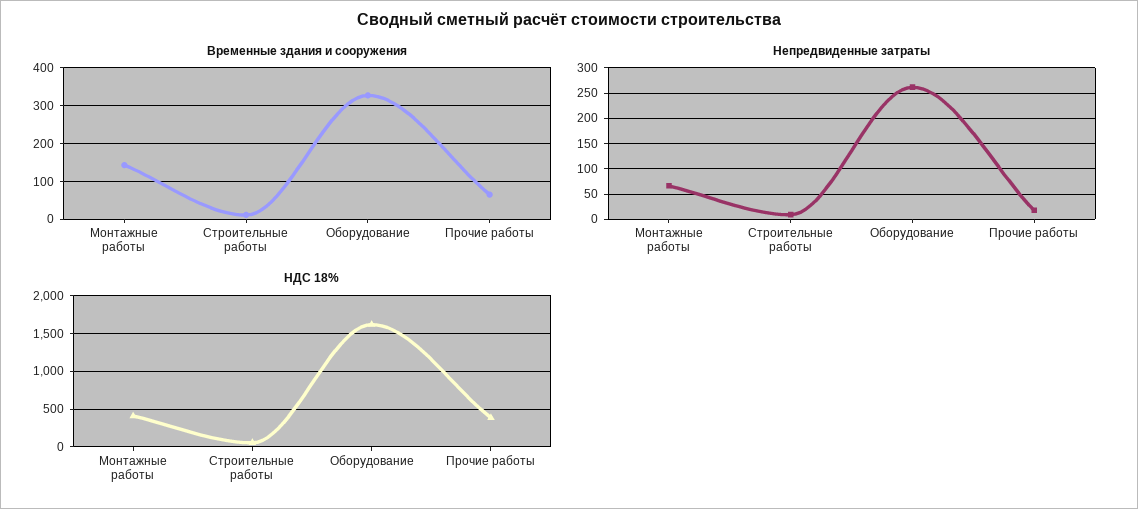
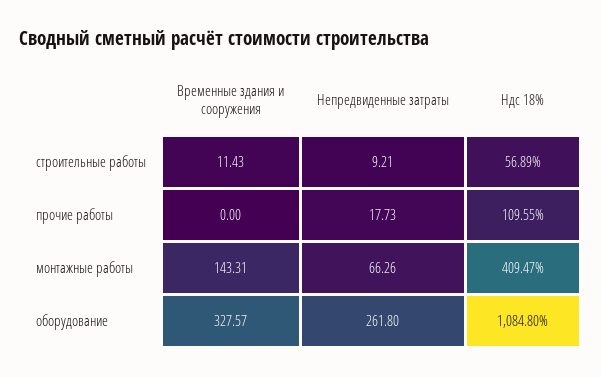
Временные здания и сооружения, Прочие работы: 60 -> 0
НДС 18%, Оборудование: 1600 -> 1084.8
НДС 18%, Прочие работы: 400 -> 109.55

